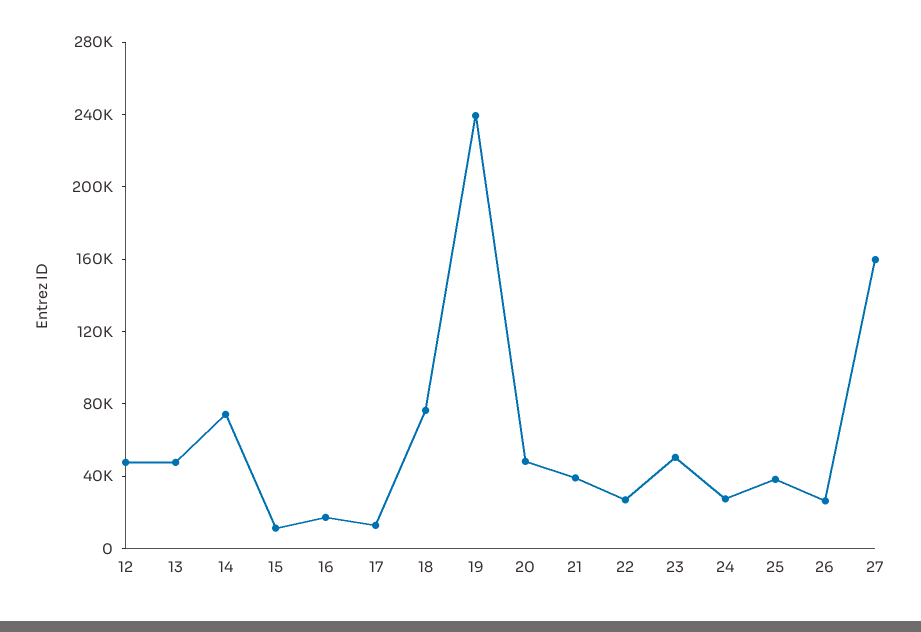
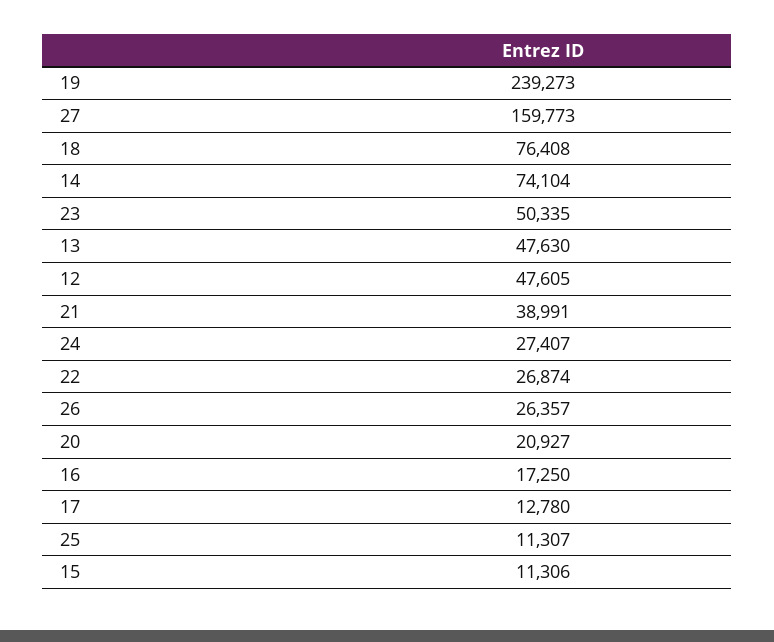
20: 50000 -> 20927
25: 40000 -> 11307

